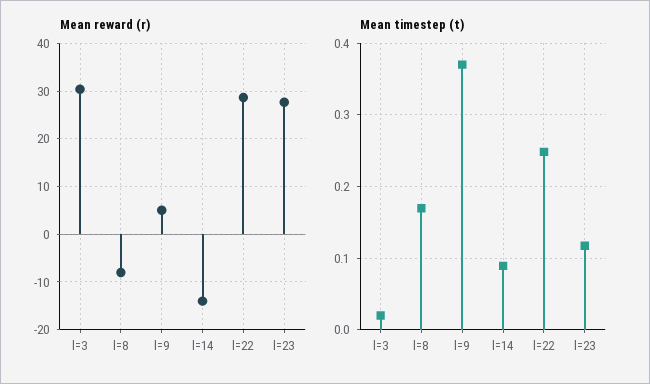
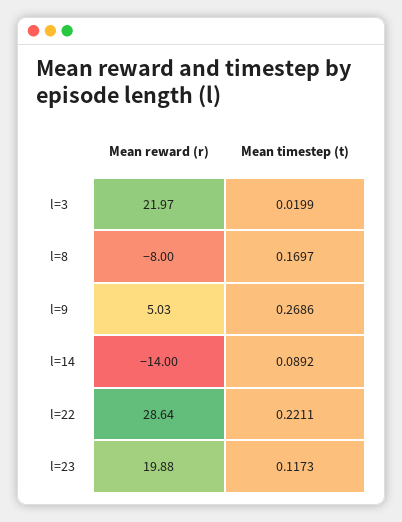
Mean reward (r), l=3: 30 -> 21.97
Mean reward (r), l=23: 28 -> 19.88
Mean timestep (t), l=9: 0.37 -> 0.2686
Mean timestep (t), l=22: 0.25 -> 0.2211

